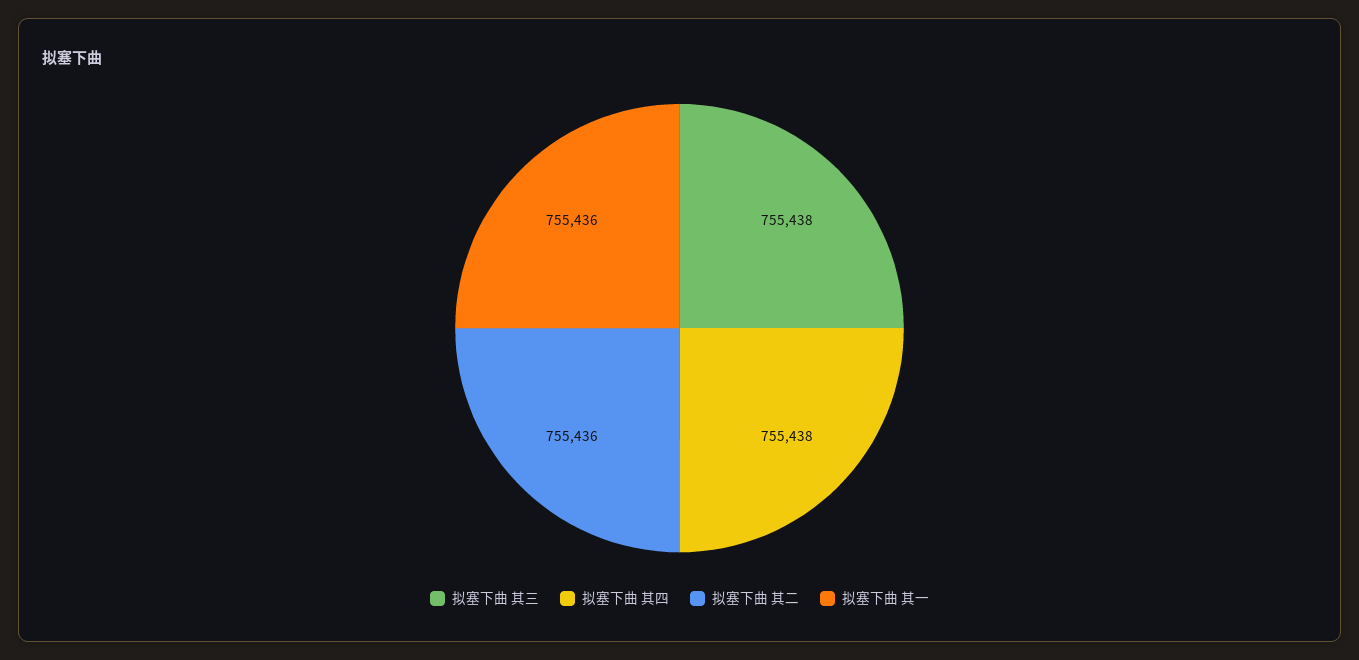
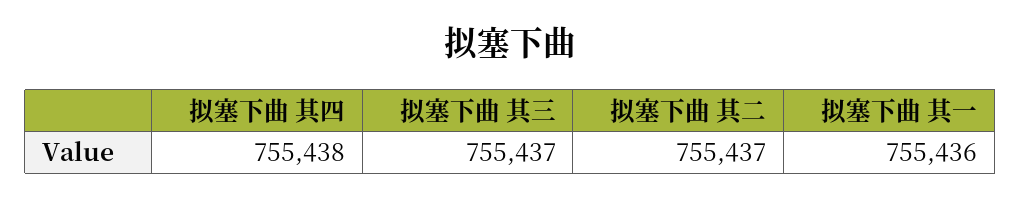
拟塞下曲 其三: 755438 -> 755437
拟塞下曲 其二: 755436 -> 755437

